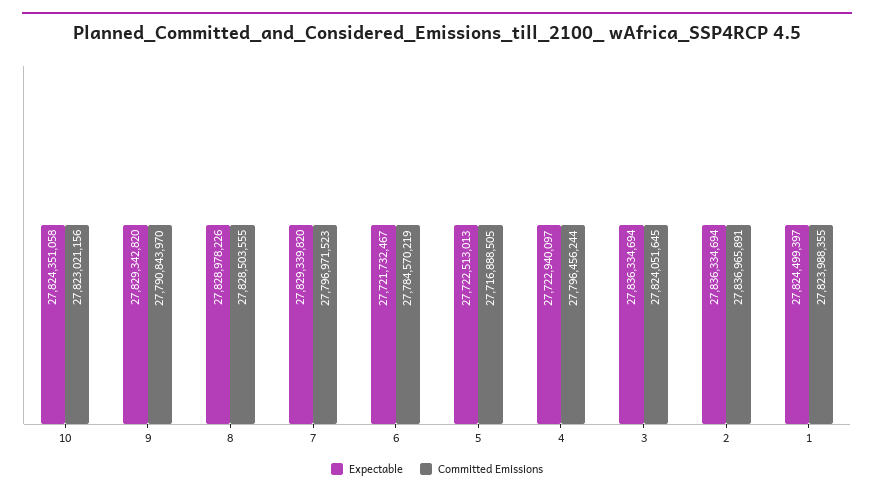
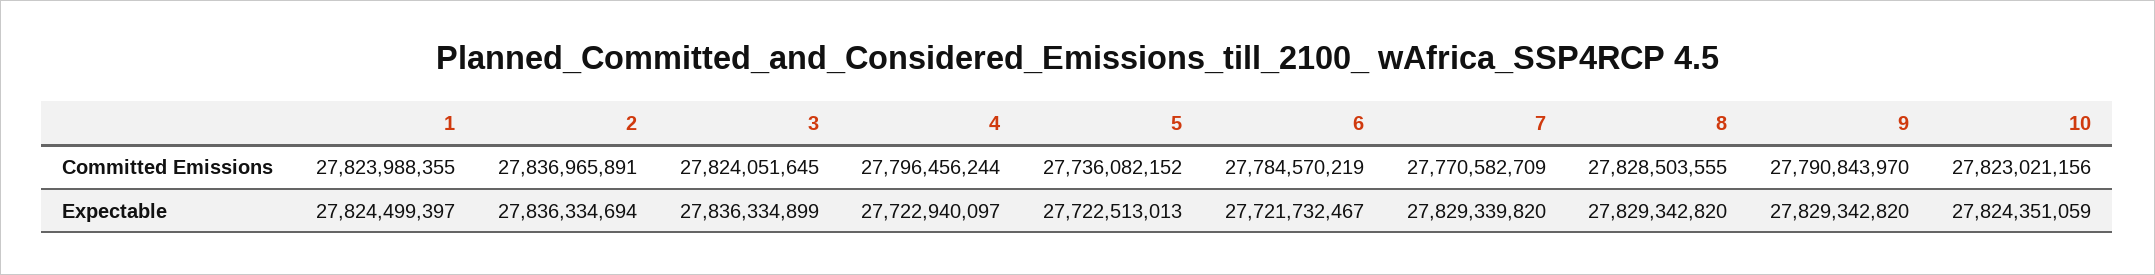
Expectable, 10: 27824351058 -> 27824351059
Expectable, 8: 27828978226 -> 27829342820
Committed Emissions, 7: 27796971523 -> 27770582709
Committed Emissions, 5: 27716888505 -> 27736082152
Expectable, 3: 27836334694 -> 27836334899

